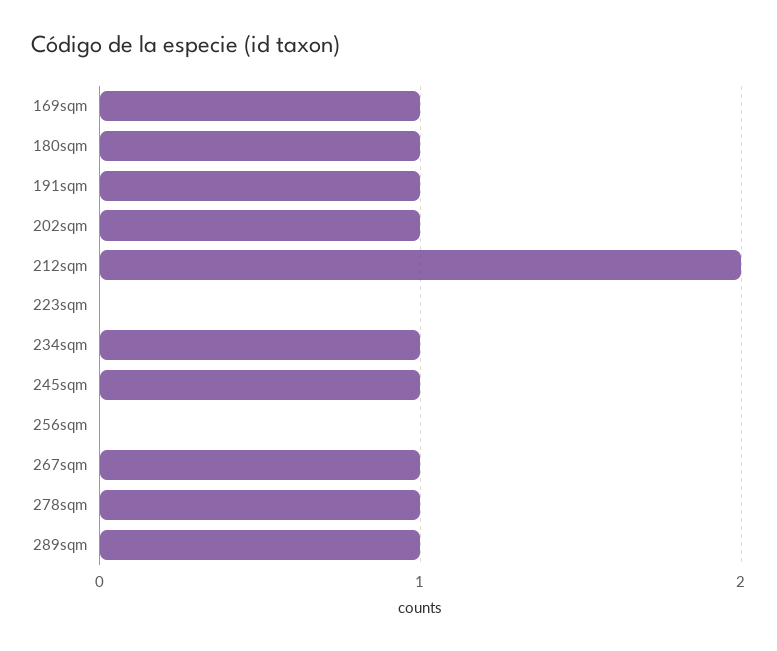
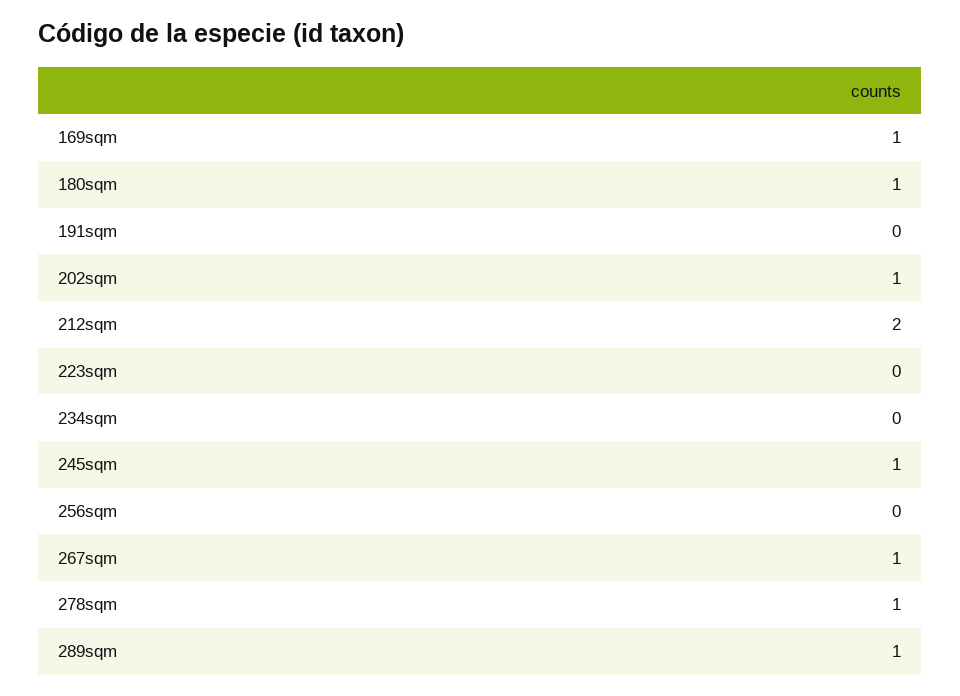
191sqm: 1 -> 0
234sqm: 1 -> 0

